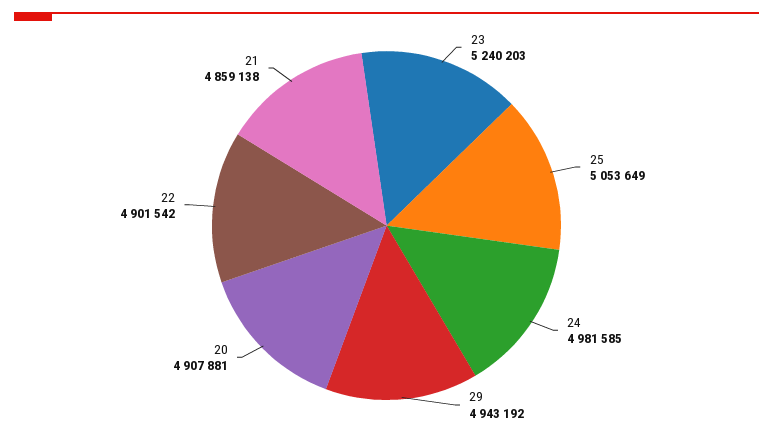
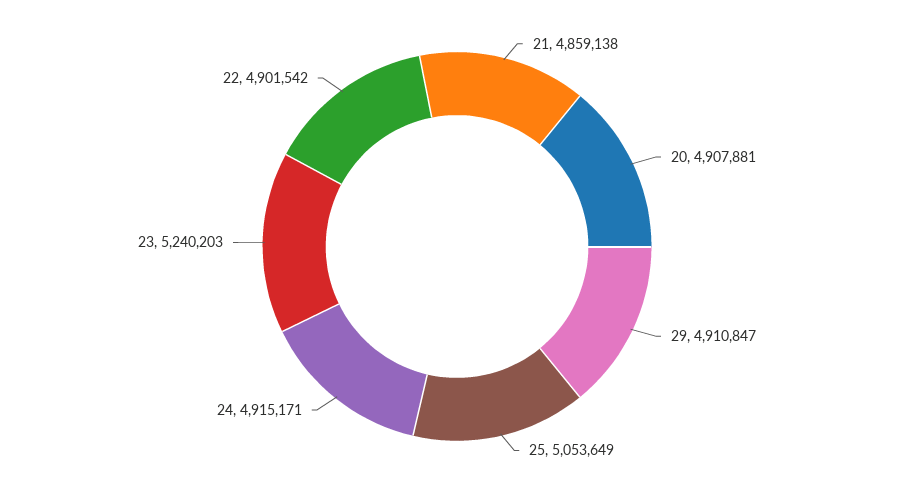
24: 4981585 -> 4915171
29: 4943192 -> 4910847

